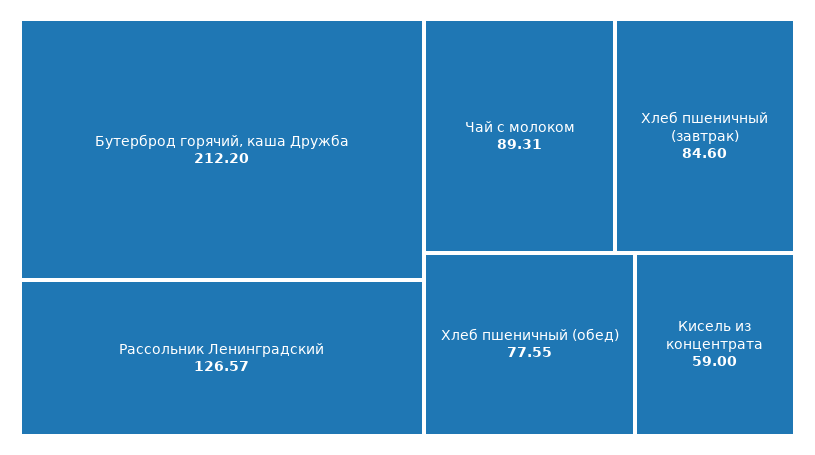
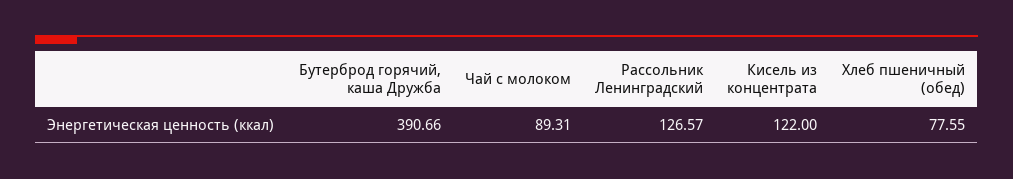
Бутерброд горячий, каша Дружба: 212.2 -> 390.66
Хлеб пшеничный (завтрак): 84.6 -> none
Кисель из концентрата: 59 -> 122

